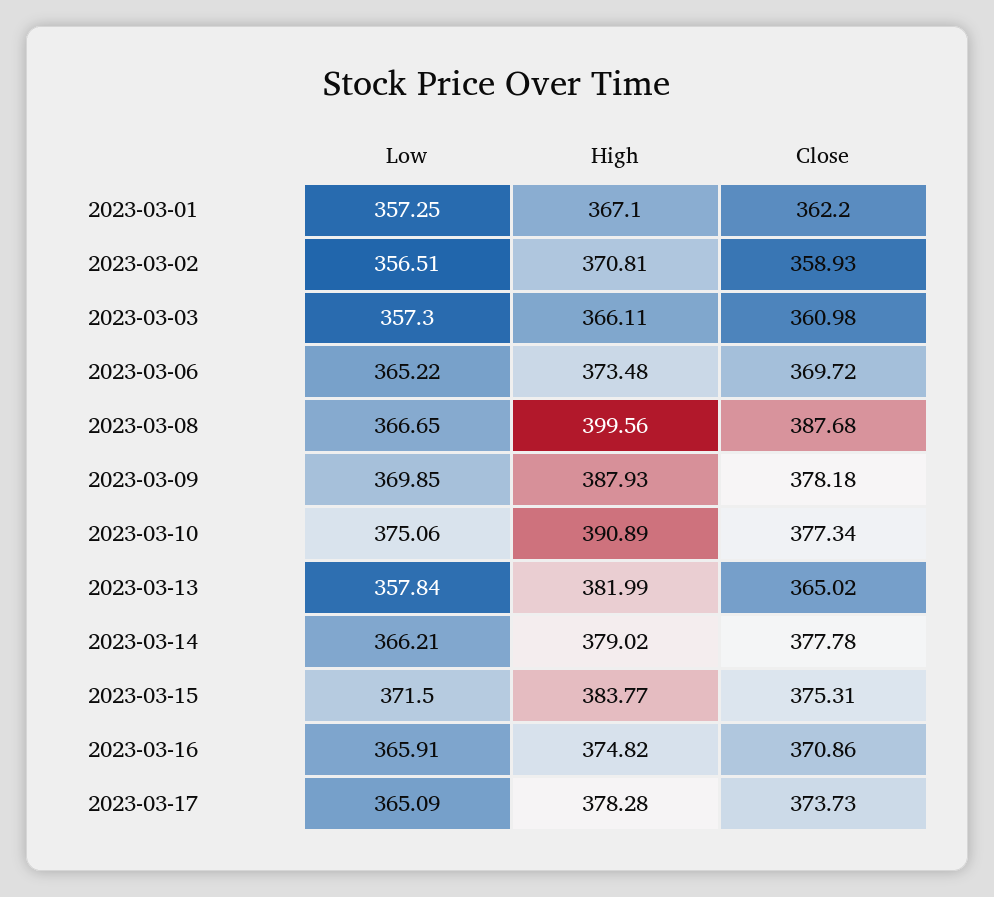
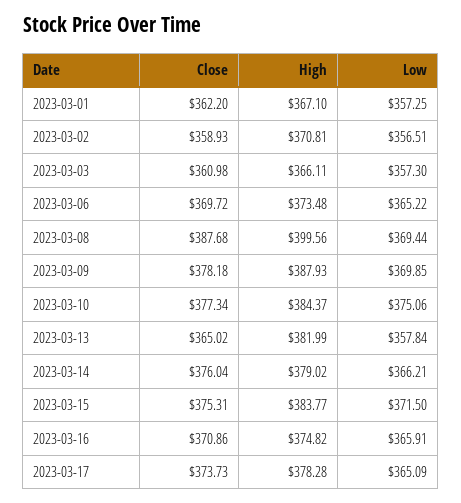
Low, 2023-03-08: 366.65 -> 369.44
High, 2023-03-10: 390.89 -> 384.37
Close, 2023-03-14: 377.78 -> 376.04

